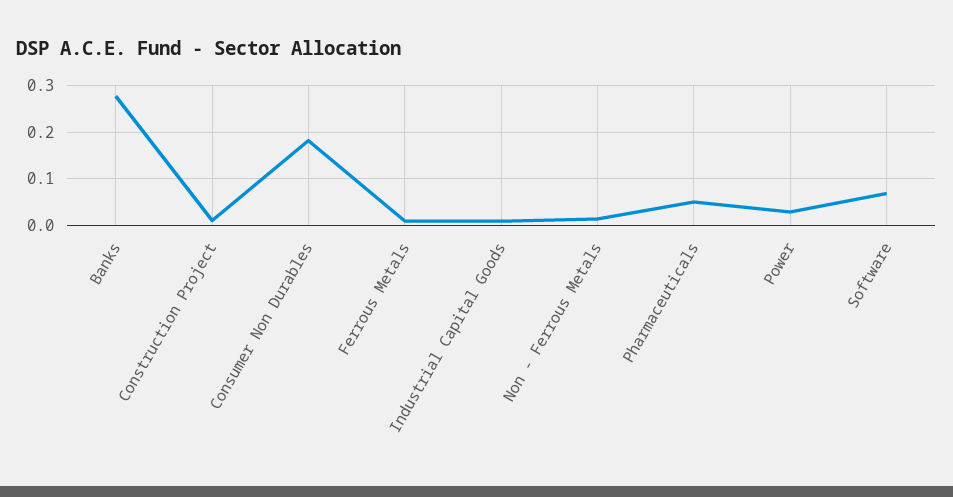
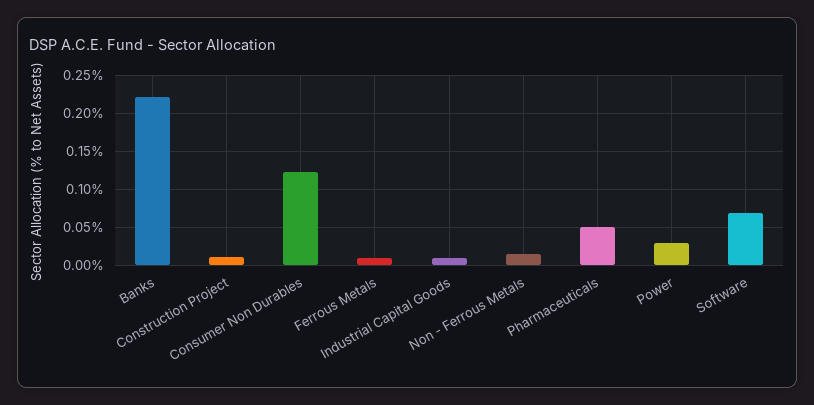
Banks: 0.28 -> 0.22
Consumer Non Durables: 0.18 -> 0.12

